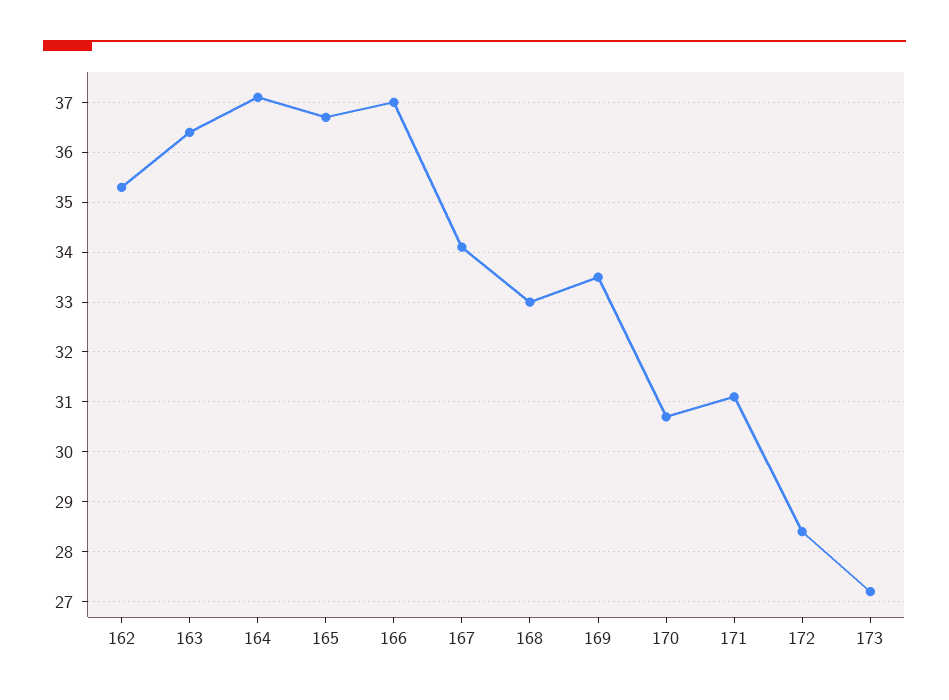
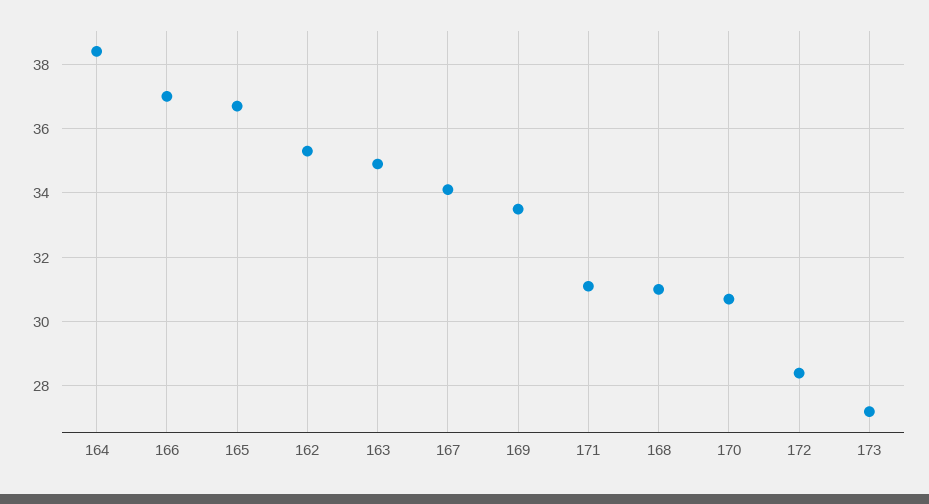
163: 36.5 -> 35
164: 37 -> 38.5
168: 33 -> 31

